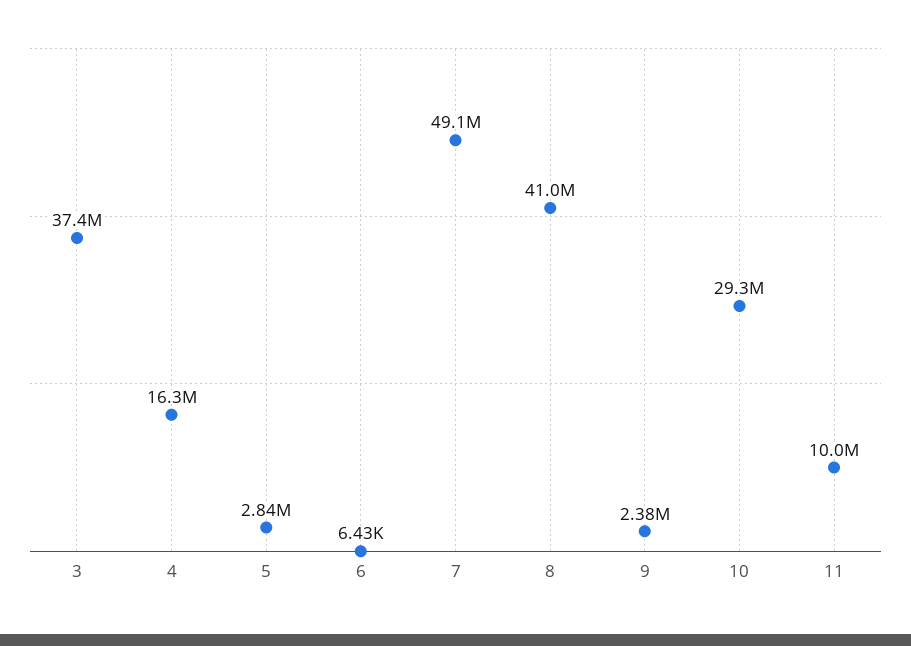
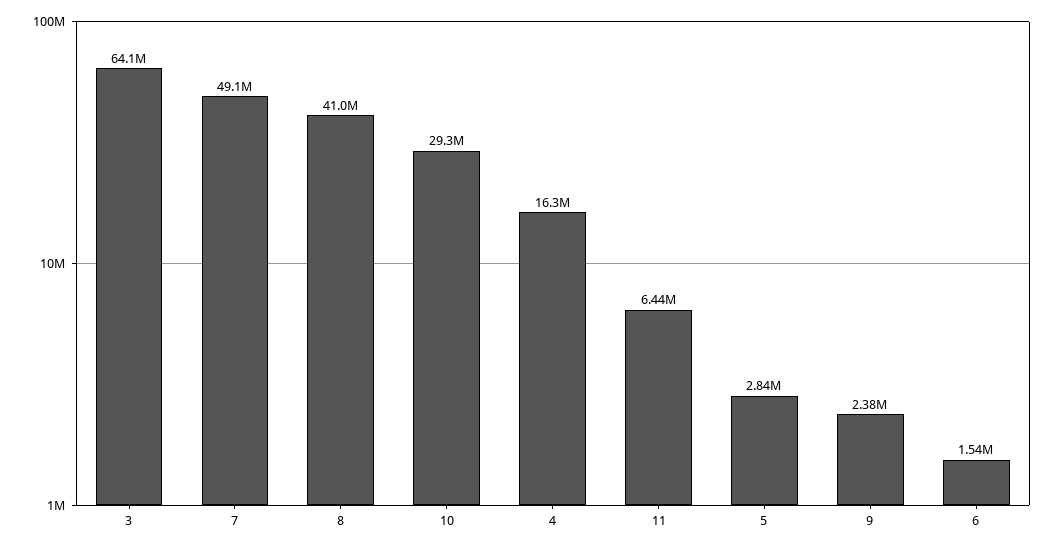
3: 37400000 -> 64100000
6: 6430 -> 1540000
11: 10000000 -> 6440000

